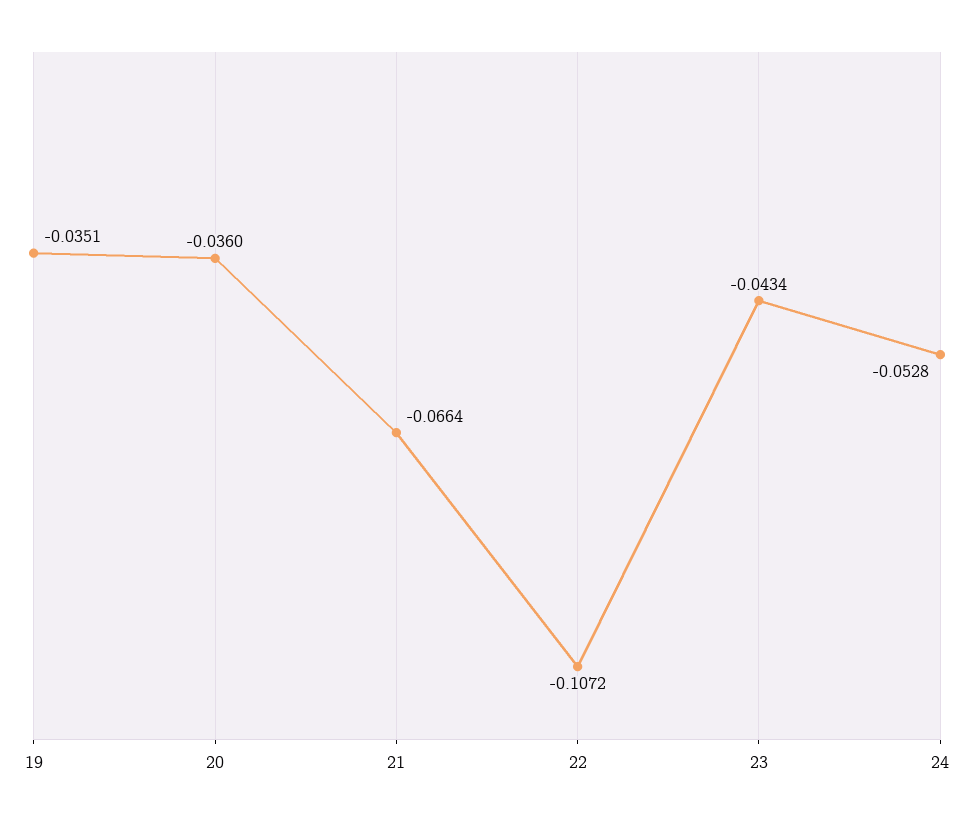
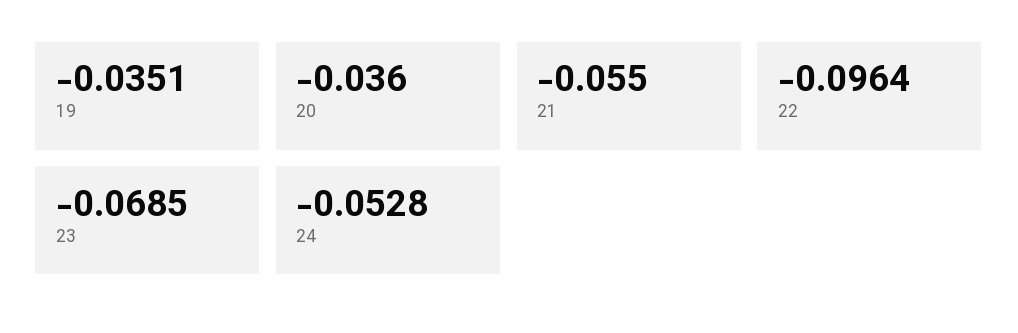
21: -0.0664 -> -0.055
22: -0.1072 -> -0.0964
23: -0.0434 -> -0.0685

